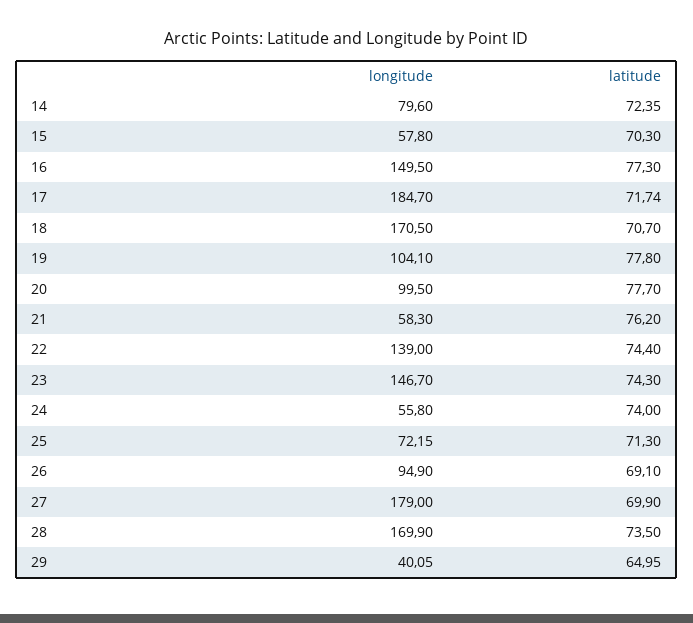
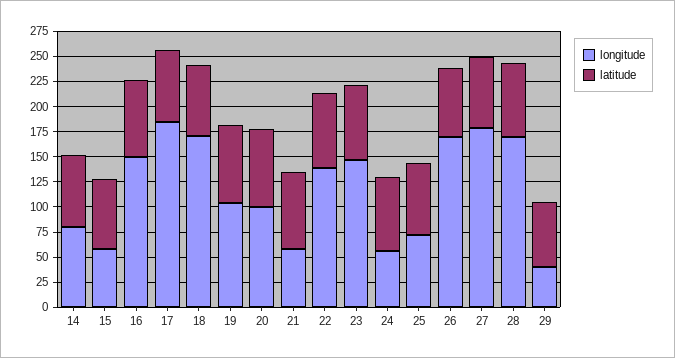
longitude, 26: 94.9 -> 175

